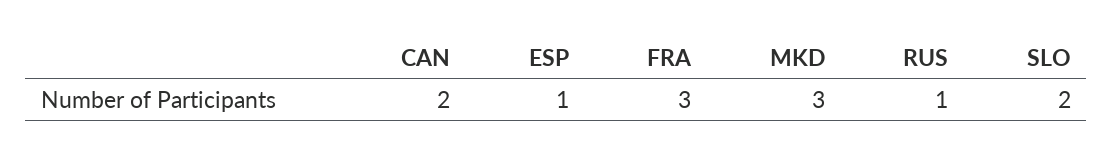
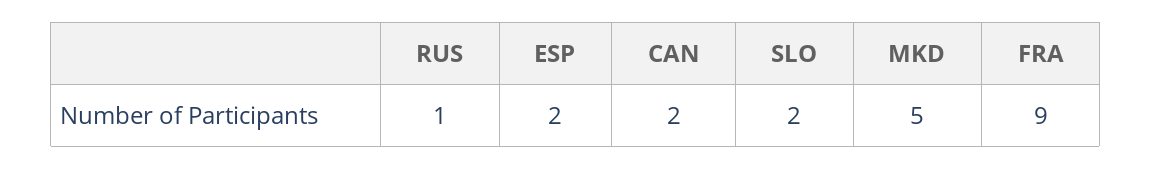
ESP: 1 -> 2
FRA: 3 -> 9
MKD: 3 -> 5

